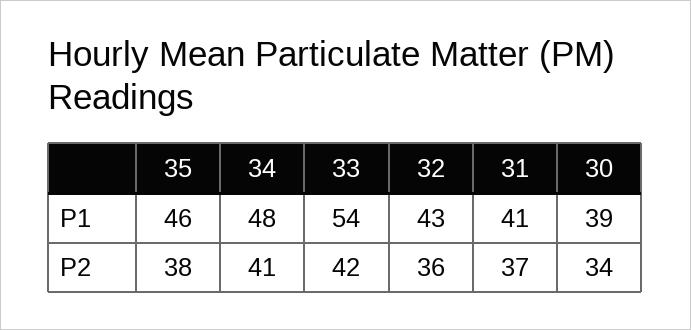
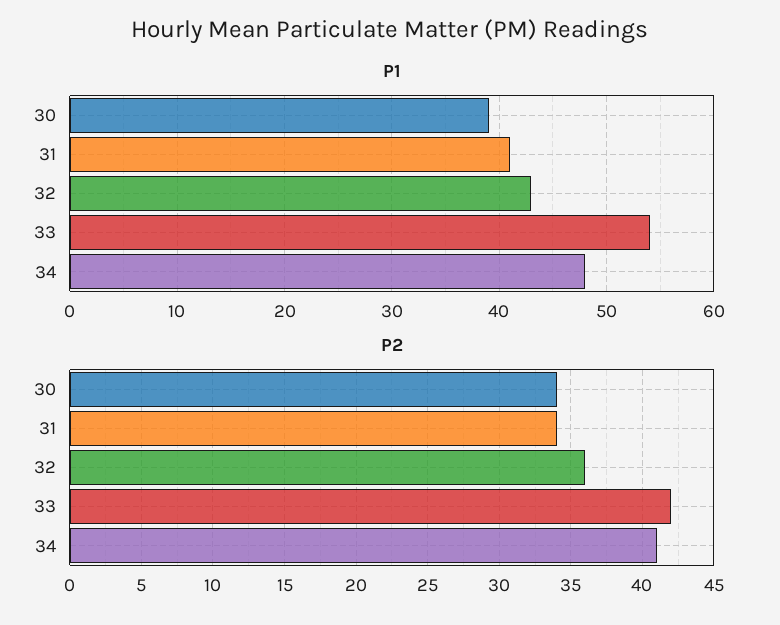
P1, 35: 46 -> none
P2, 35: 38 -> none
P2, 31: 37 -> 34

